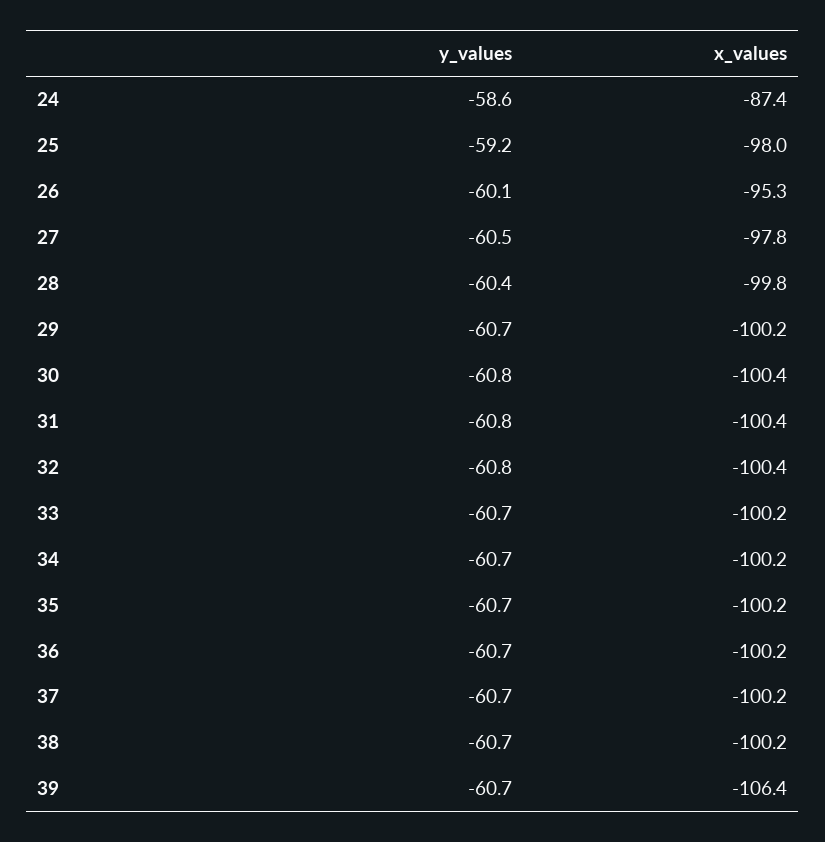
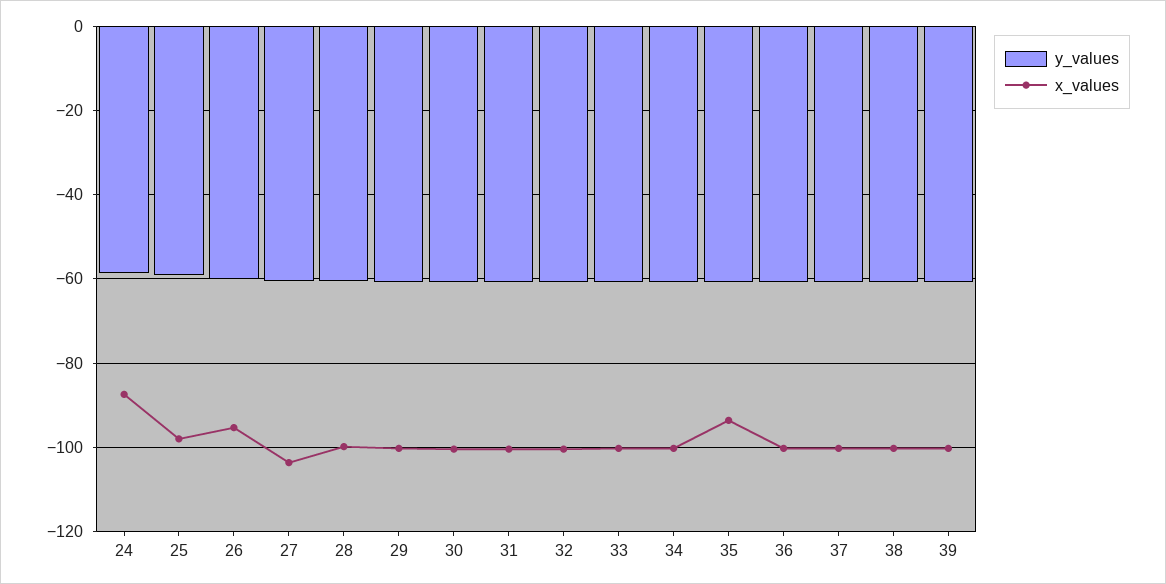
x_values, 27: -97.8 -> -104
x_values, 35: -100.2 -> -94
x_values, 39: -106.4 -> -100

